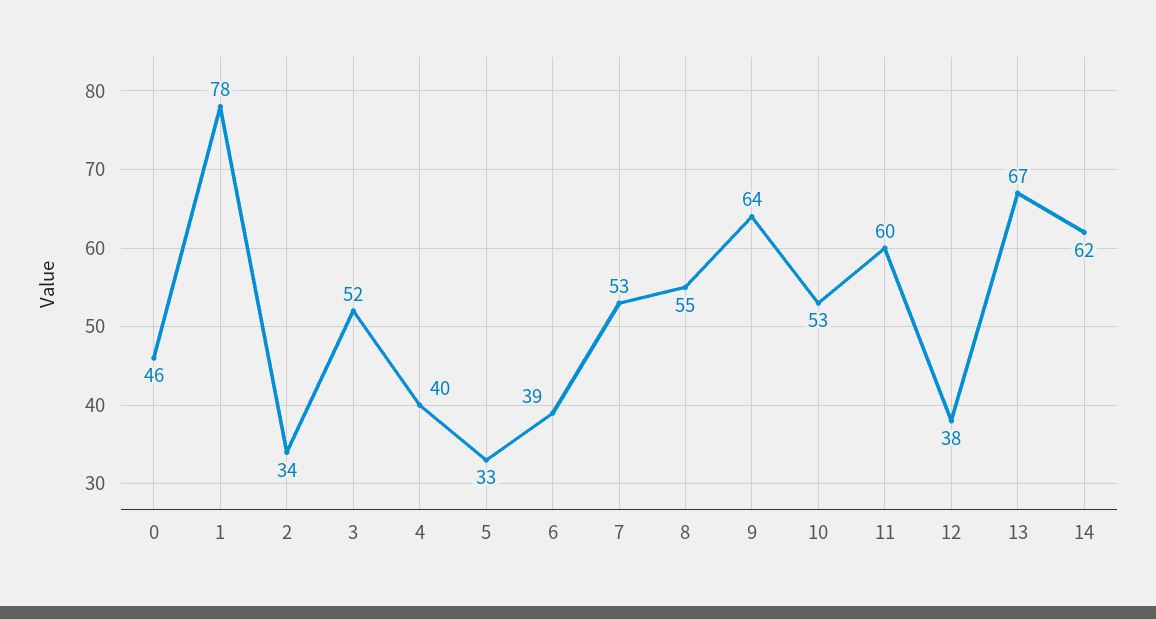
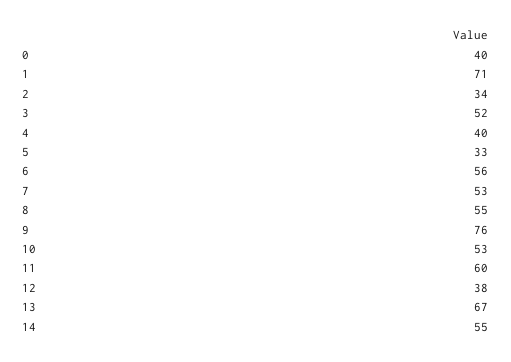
0: 46 -> 40
1: 78 -> 71
6: 39 -> 56
9: 64 -> 76
14: 62 -> 55

